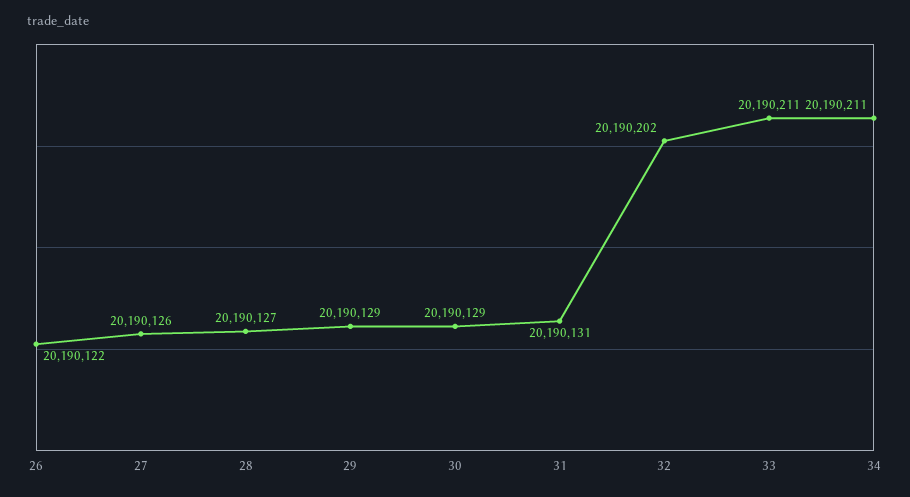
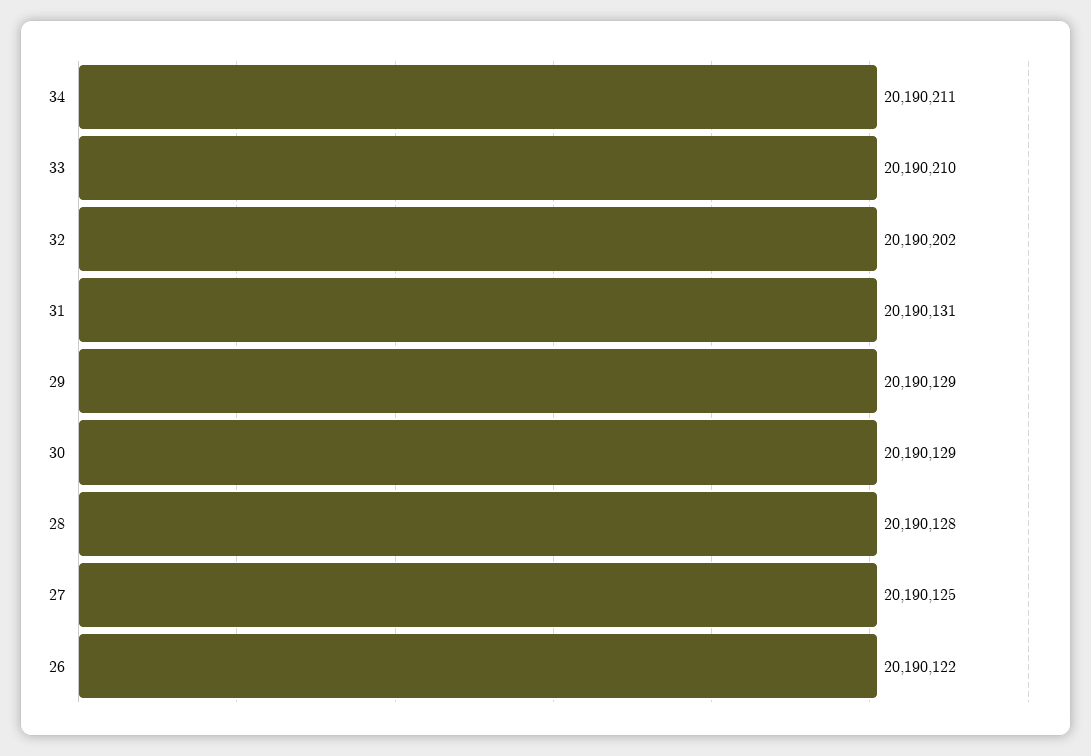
27: 20190126 -> 20190125
28: 20190127 -> 20190128
33: 20190211 -> 20190210

